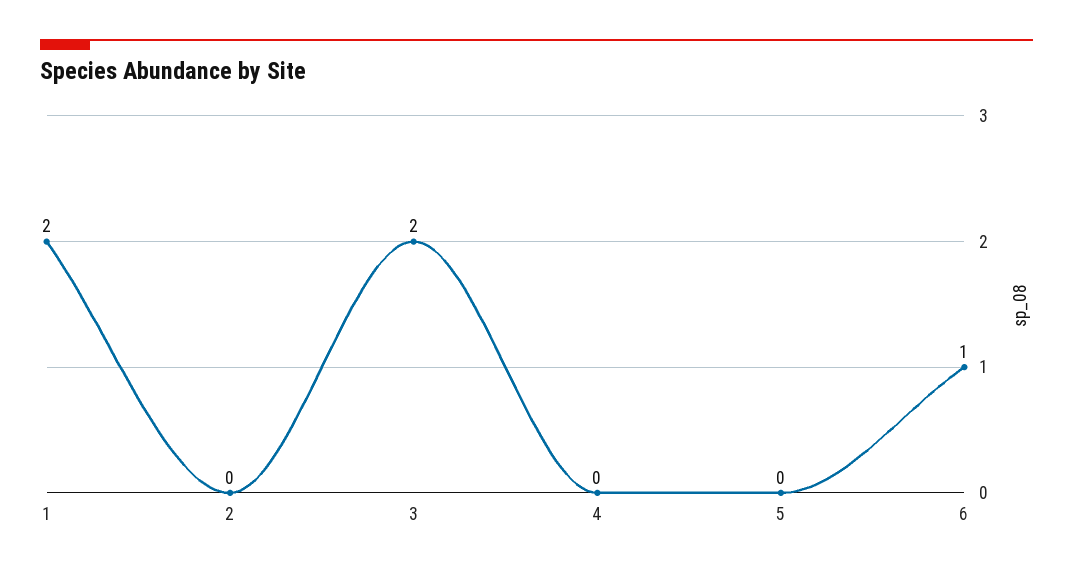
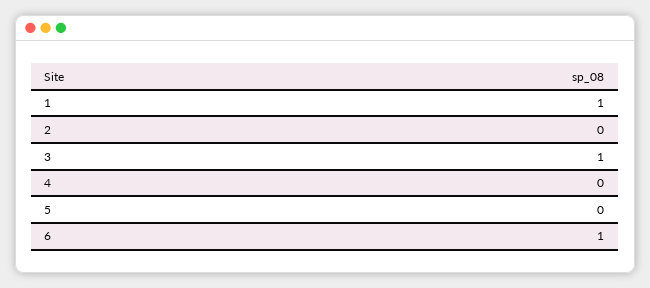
1: 2 -> 1
3: 2 -> 1

